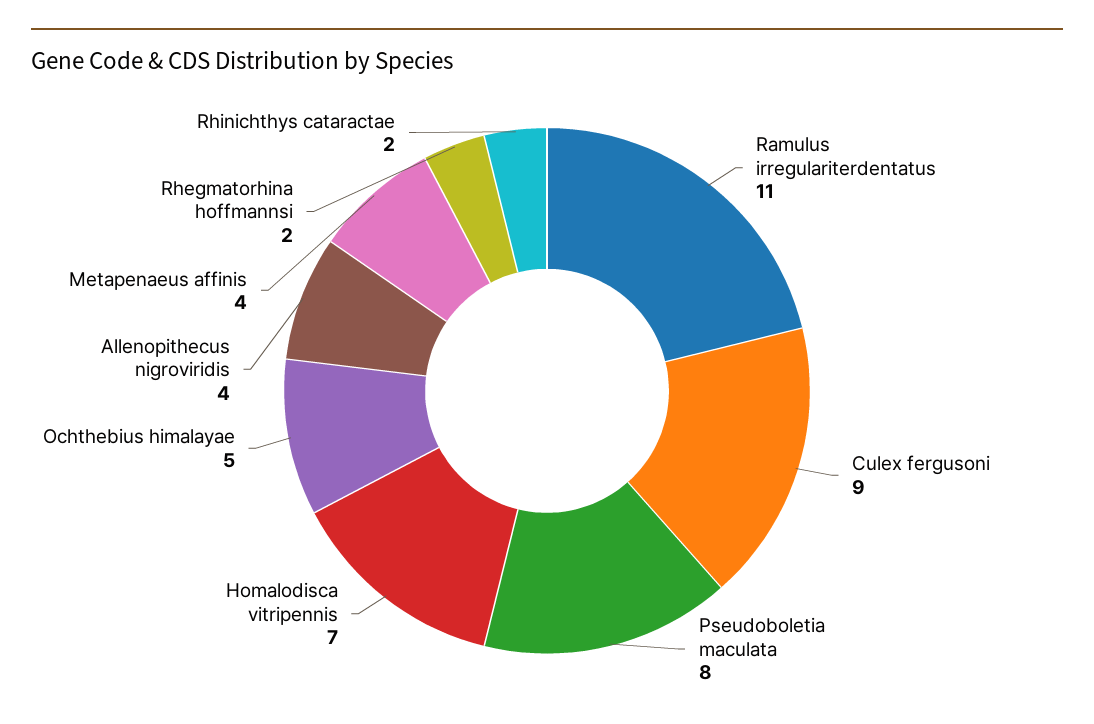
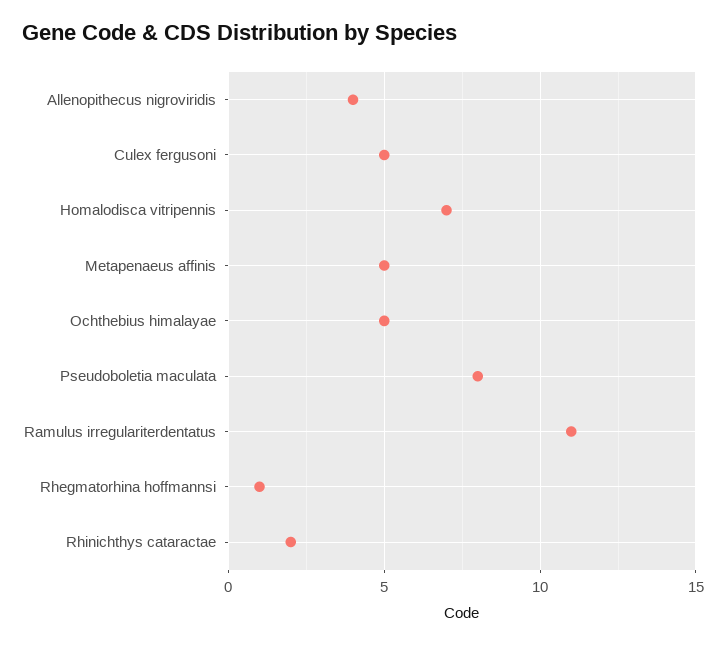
Culex fergusoni: 9 -> 5
Metapenaeus affinis: 4 -> 5
Rhegmatorhina hoffmannsi: 2 -> 1

